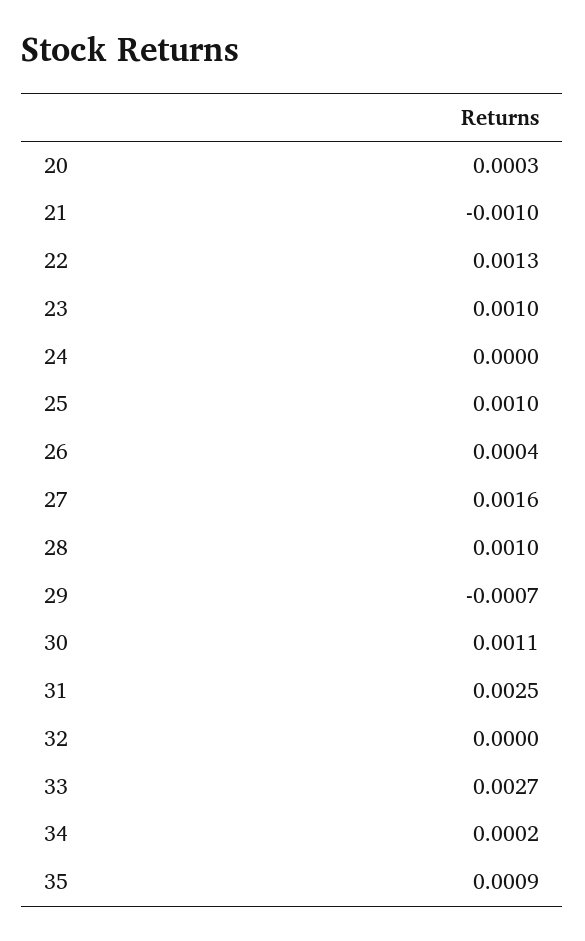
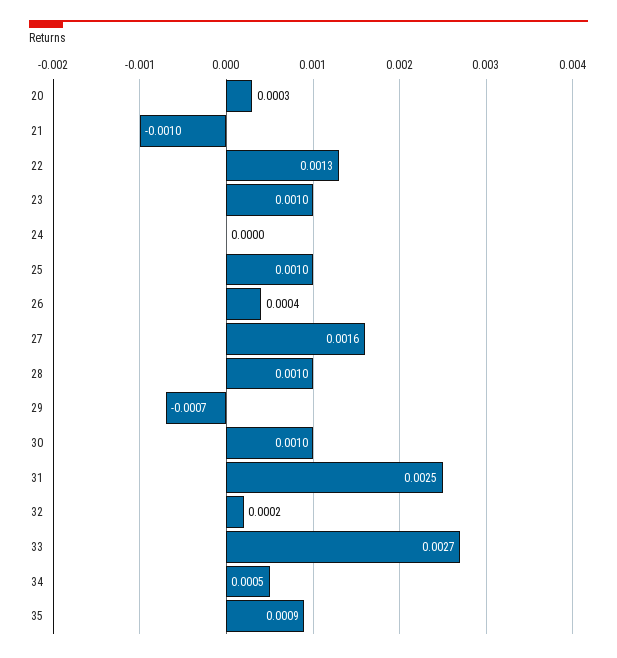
30: 0.0011 -> 0.001
32: 0 -> 0.0002
34: 0.0002 -> 0.0005

